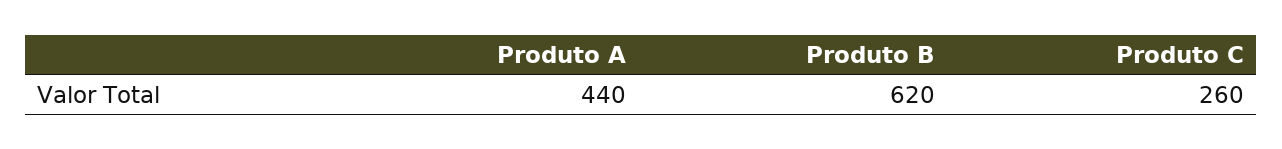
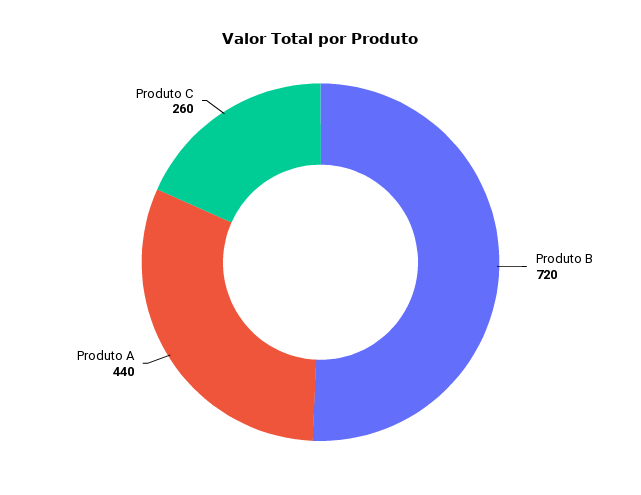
Produto B: 620 -> 720

